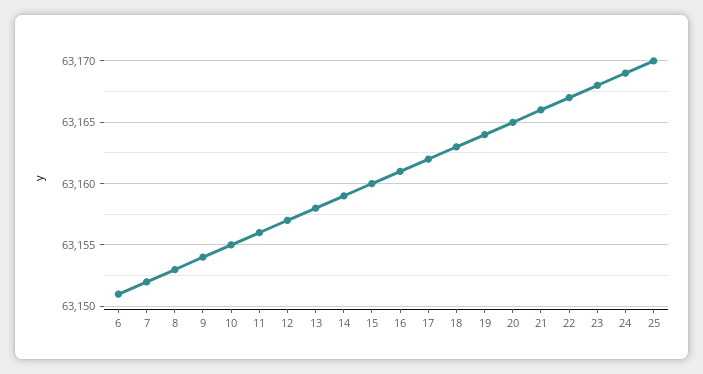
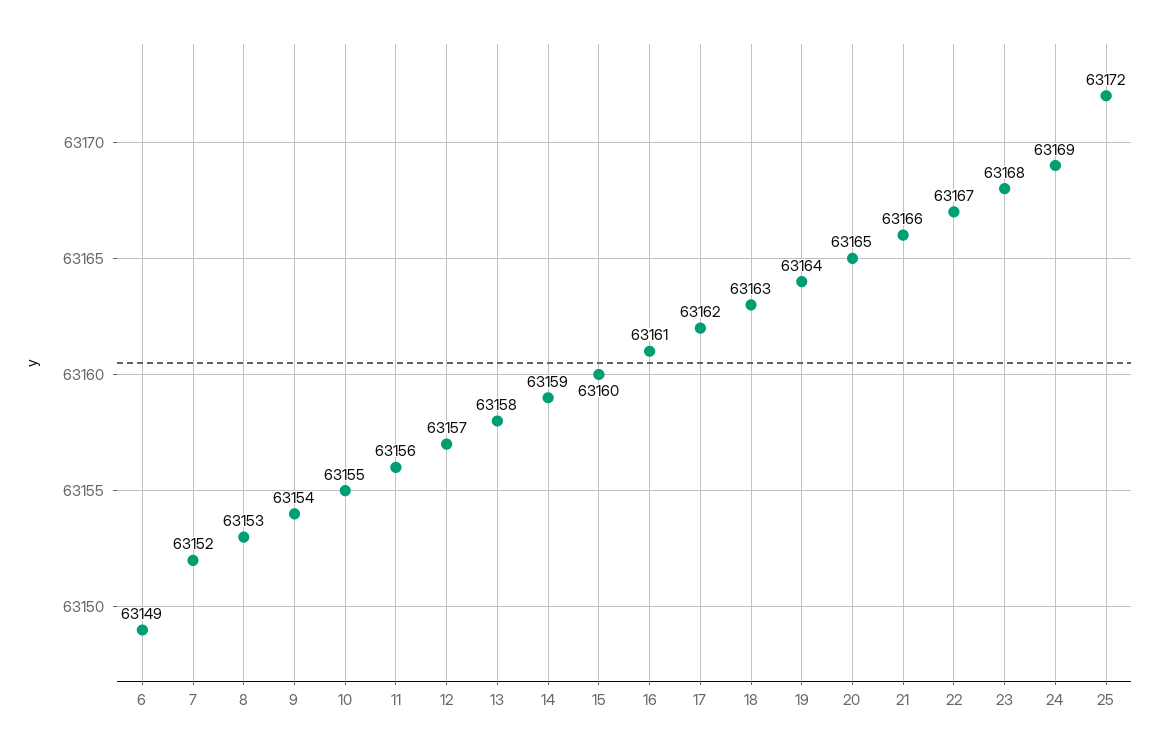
6: 63151 -> 63149
25: 63170 -> 63172

